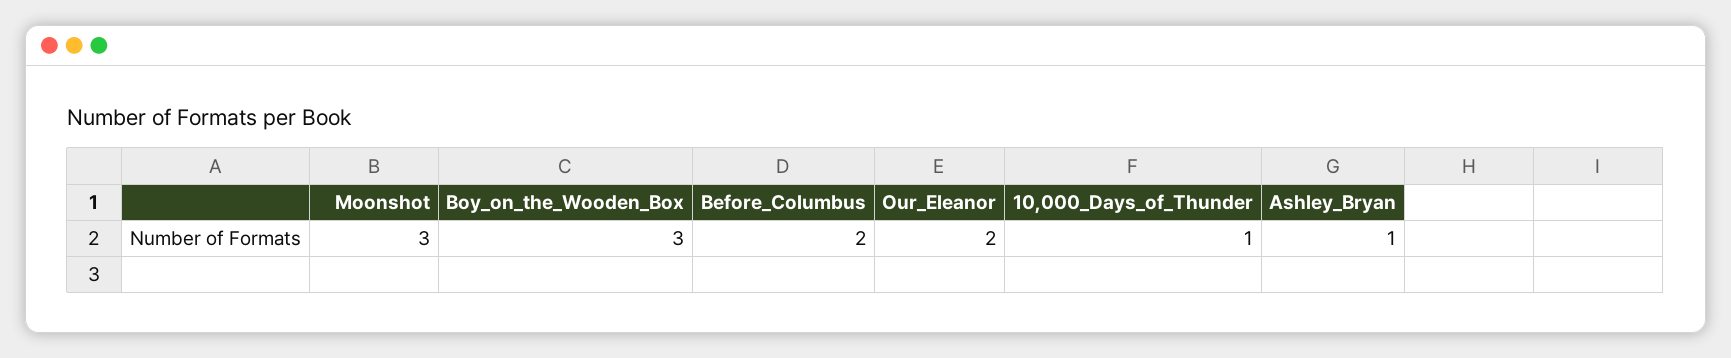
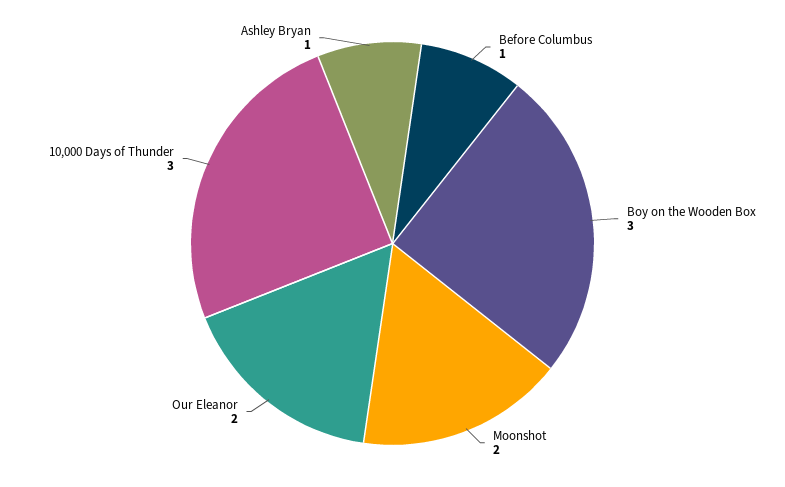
Moonshot: 3 -> 2
Before_Columbus: 2 -> 1
10,000_Days_of_Thunder: 1 -> 3

